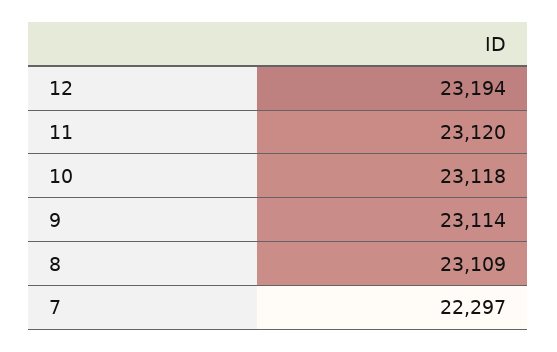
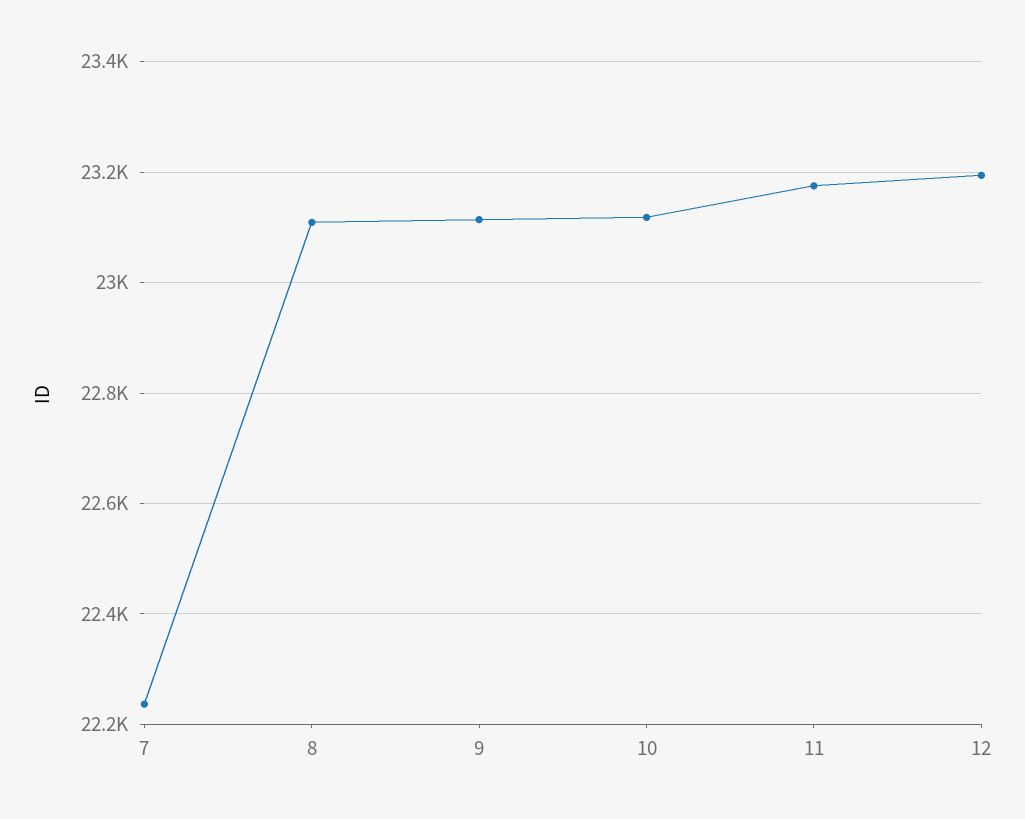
11: 23120 -> 23180
7: 22297 -> 22240

